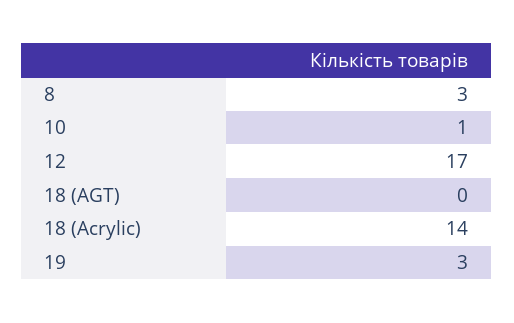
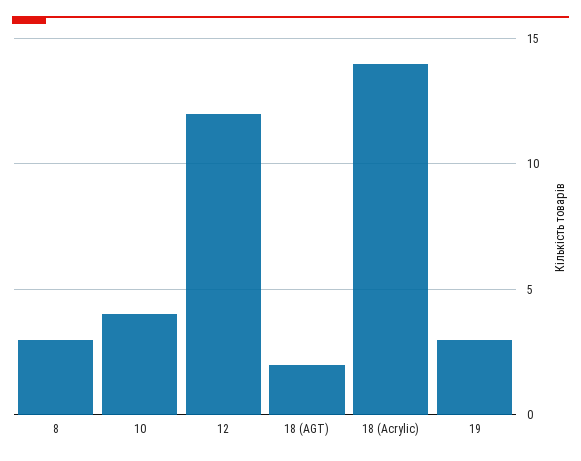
10: 1 -> 4
12: 17 -> 12
18 (AGT): 0 -> 2

